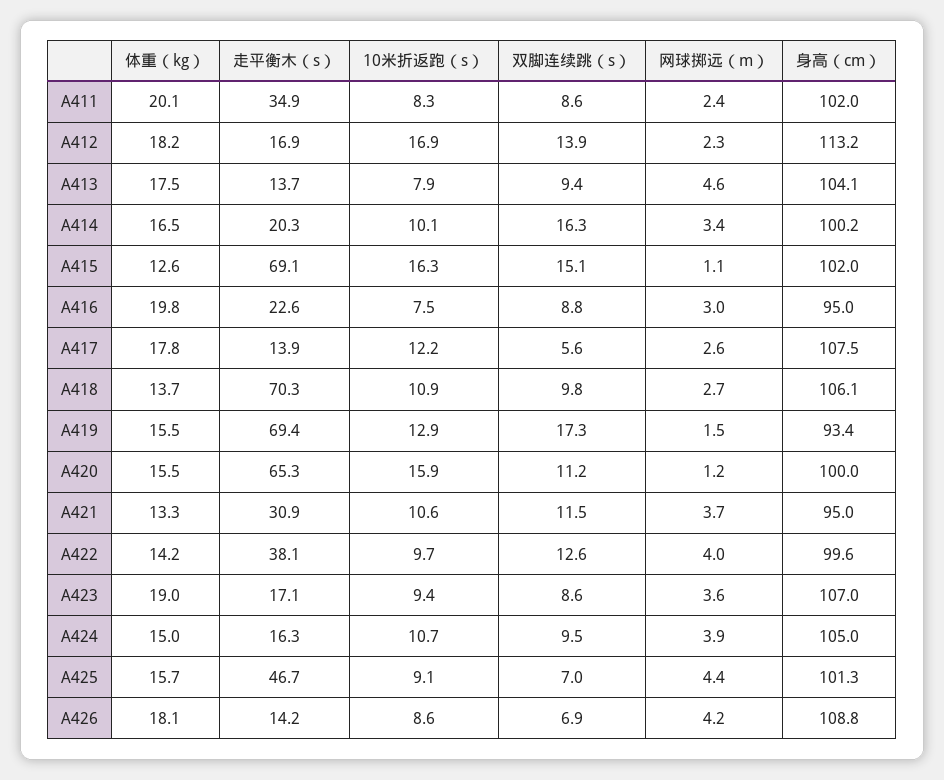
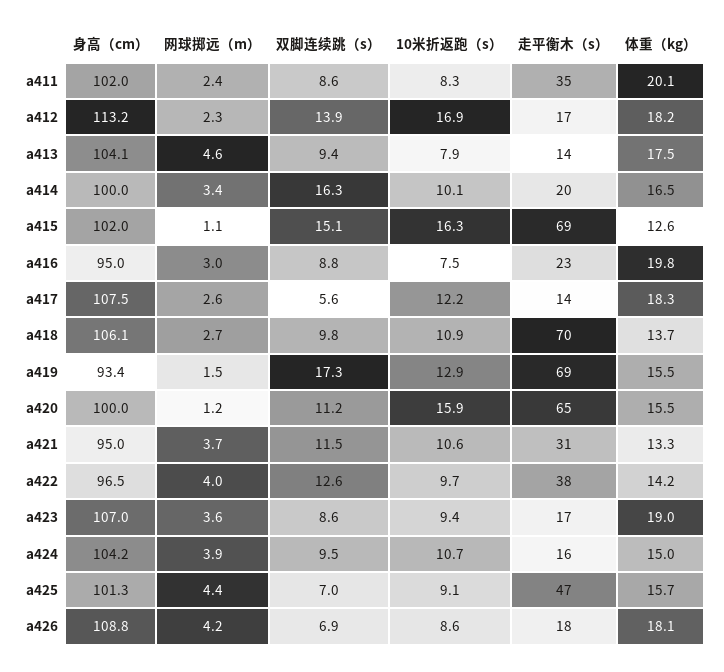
身高（cm）, A414: 100.2 -> 100
体重（kg）, A417: 17.8 -> 18.3
身高（cm）, A422: 99.6 -> 96.5
身高（cm）, A424: 105 -> 104.2
走平衡木（s）, A426: 14.2 -> 18

